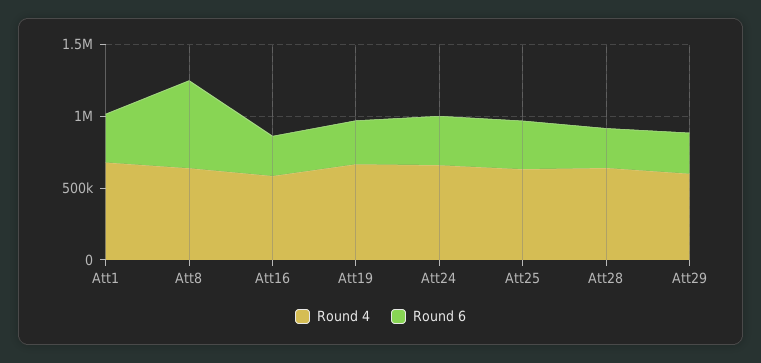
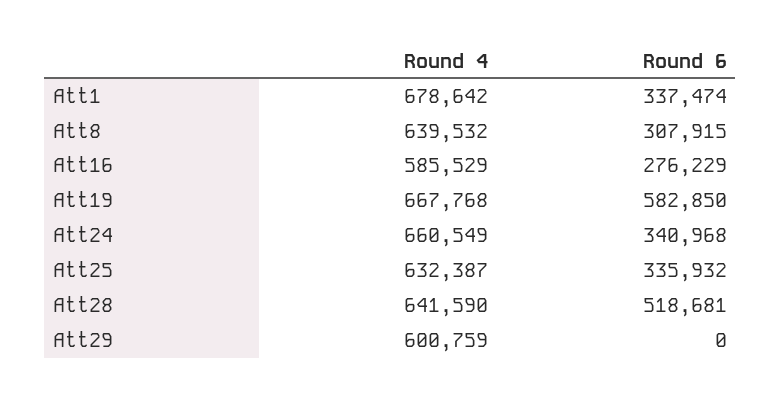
Round 6, Att8: 600000 -> 307915
Round 6, Att19: 300000 -> 582850
Round 6, Att28: 300000 -> 518681
Round 6, Att29: 300000 -> 0

